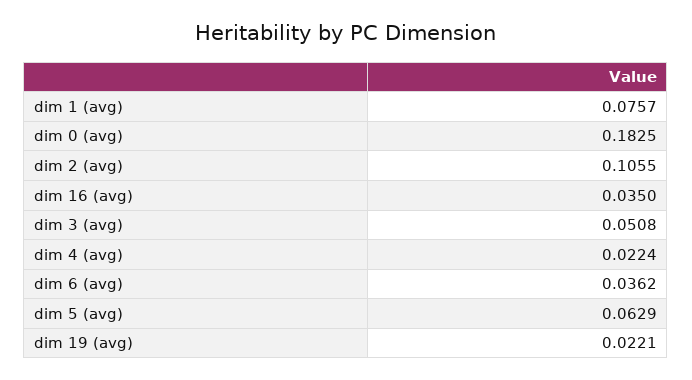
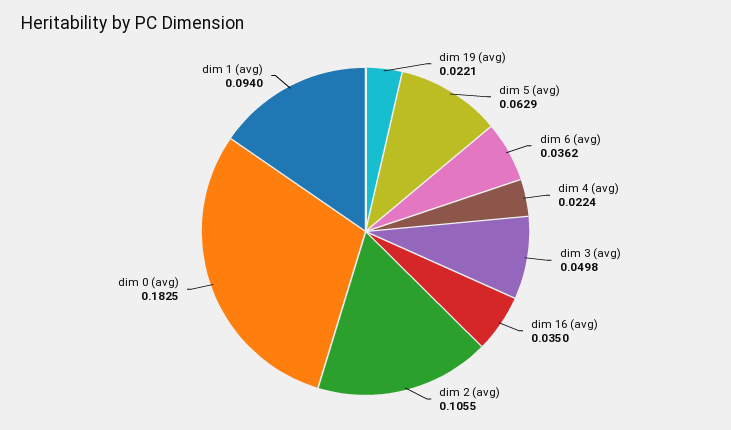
dim 1 (avg): 0.0757 -> 0.094
dim 3 (avg): 0.0508 -> 0.0498

